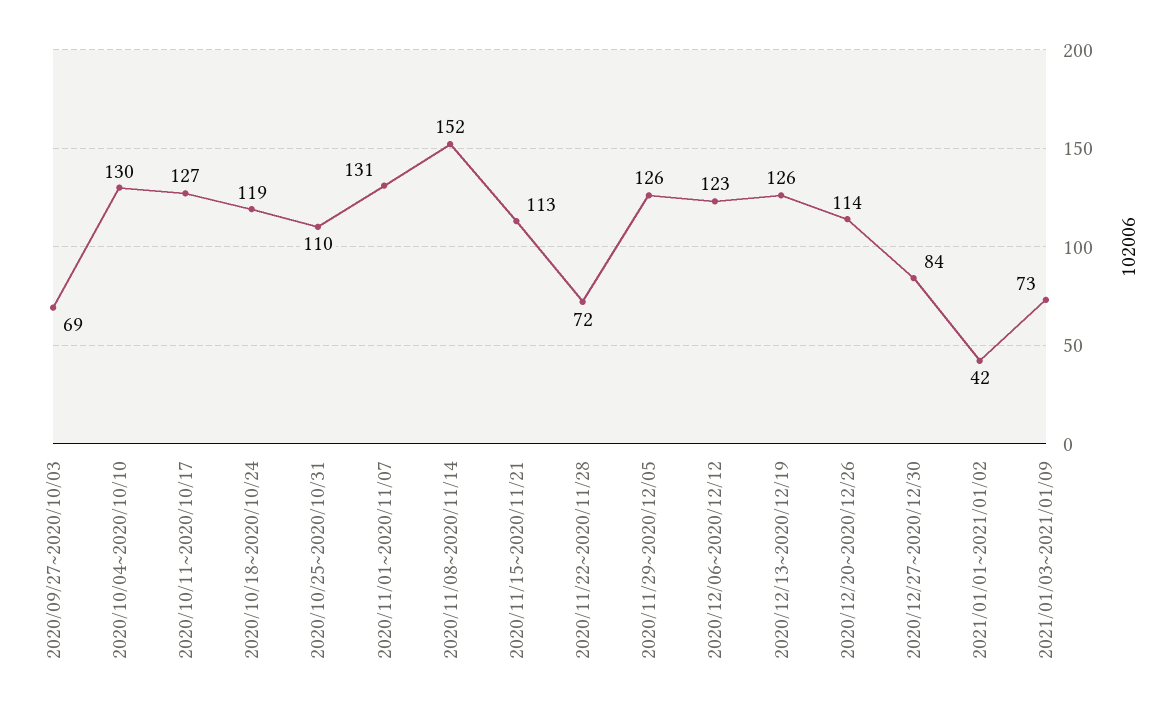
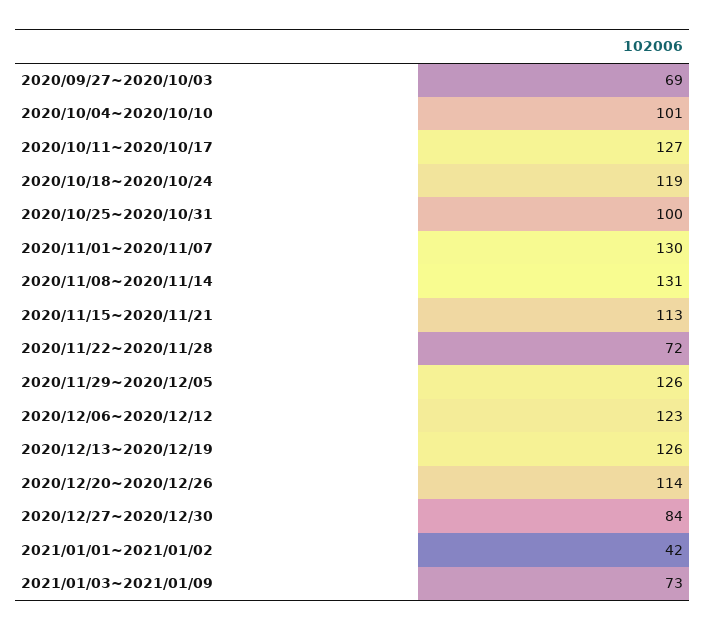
2020/10/04~2020/10/10: 130 -> 101
2020/10/25~2020/10/31: 110 -> 100
2020/11/01~2020/11/07: 131 -> 130
2020/11/08~2020/11/14: 152 -> 131

